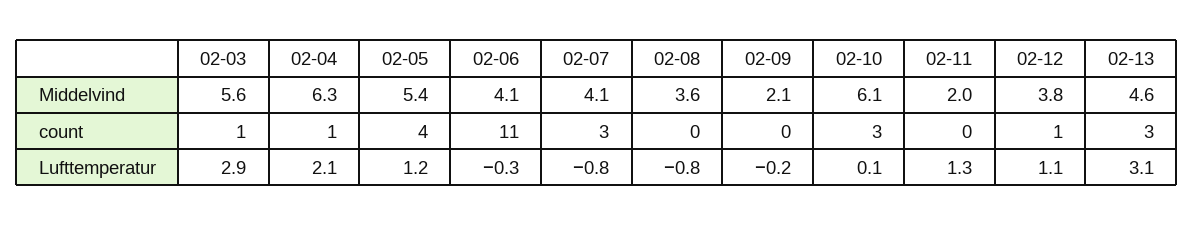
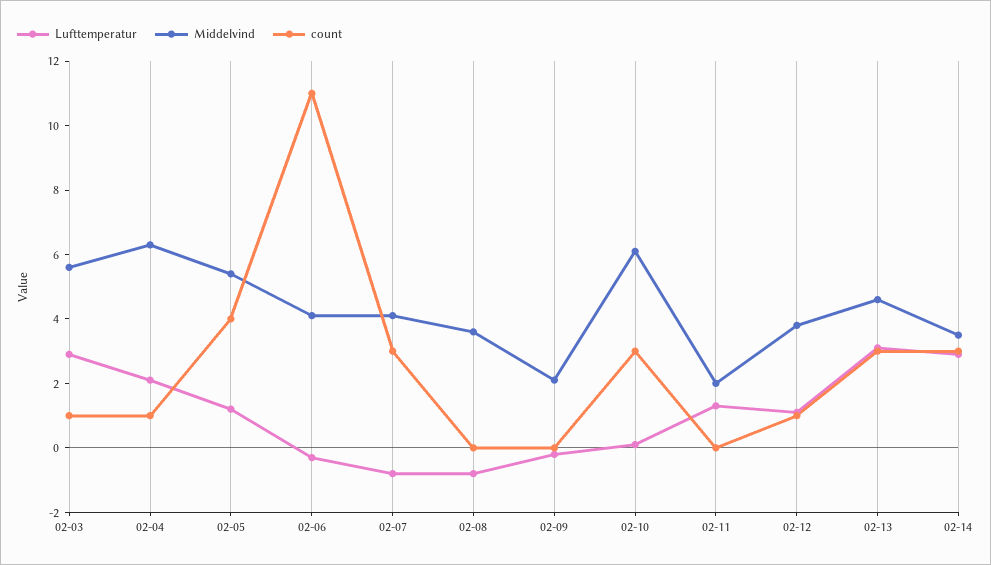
Lufttemperatur, 02-14: none -> 3
Middelvind, 02-14: none -> 3.5
count, 02-14: none -> 3

